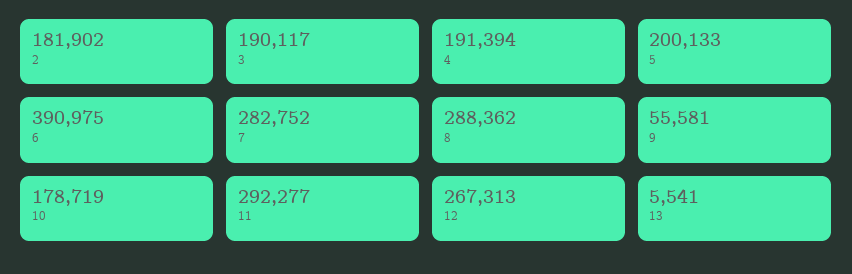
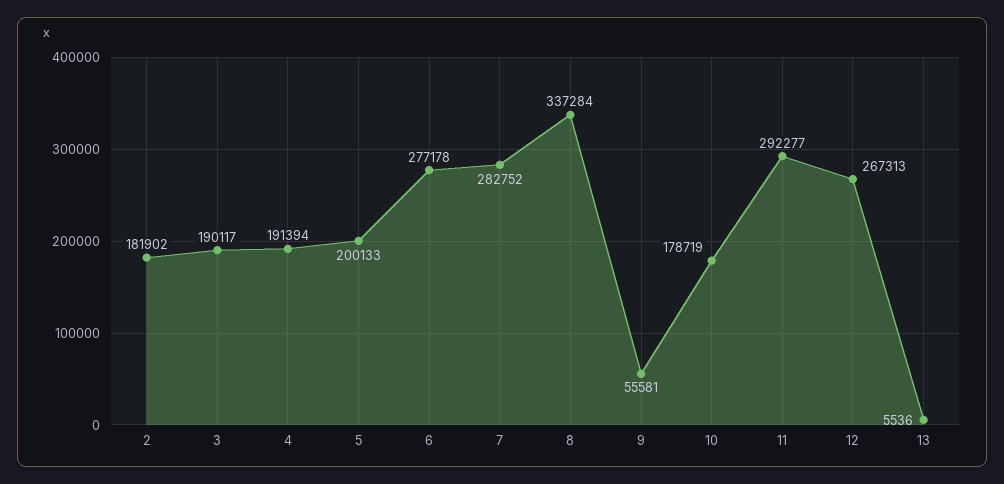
6: 390975 -> 277178
8: 288362 -> 337284
13: 5541 -> 5536

